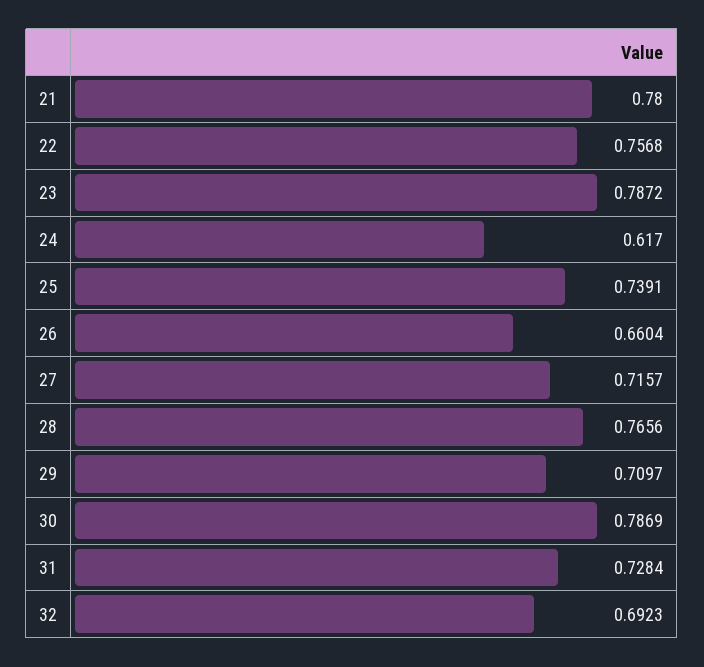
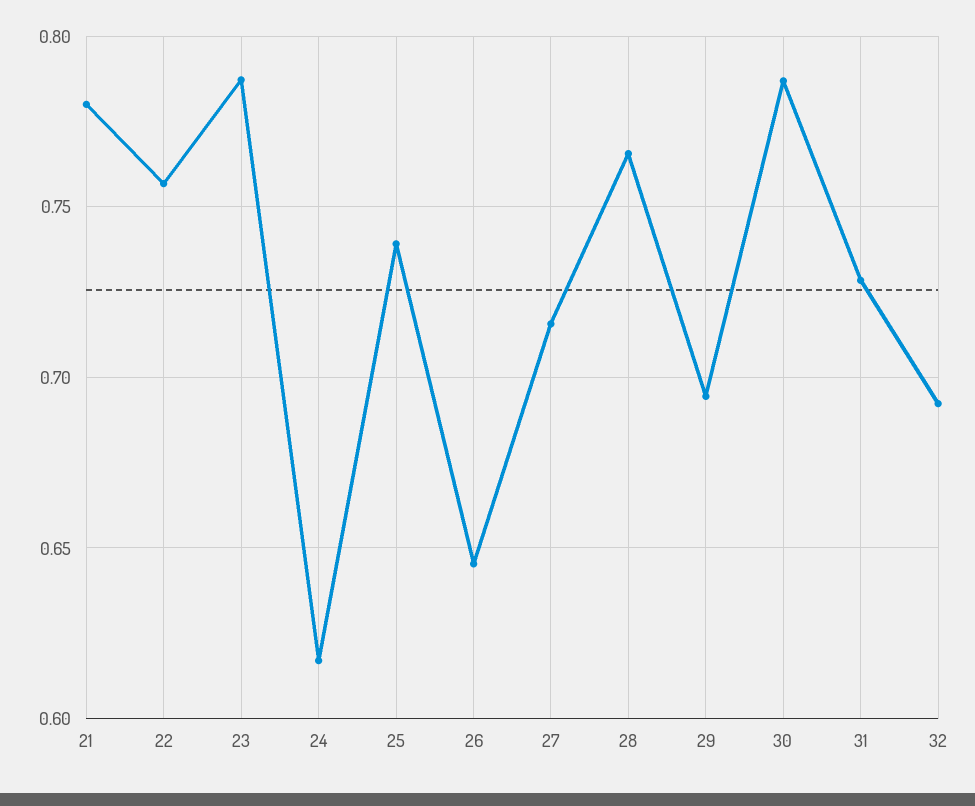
26: 0.6604 -> 0.645
29: 0.7097 -> 0.695

